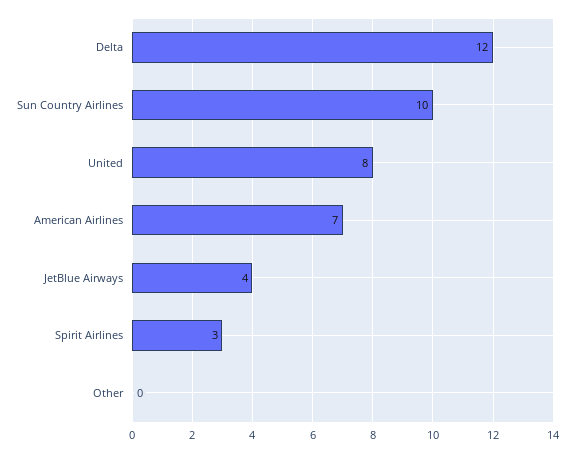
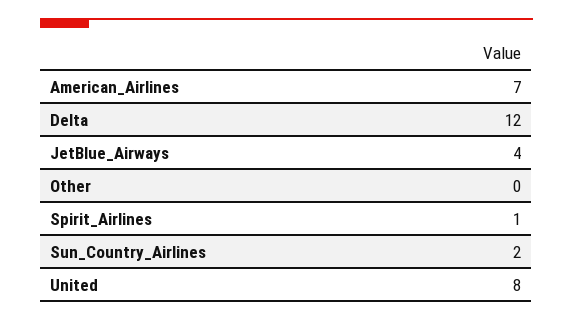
Sun Country Airlines: 10 -> 2
Spirit Airlines: 3 -> 1

